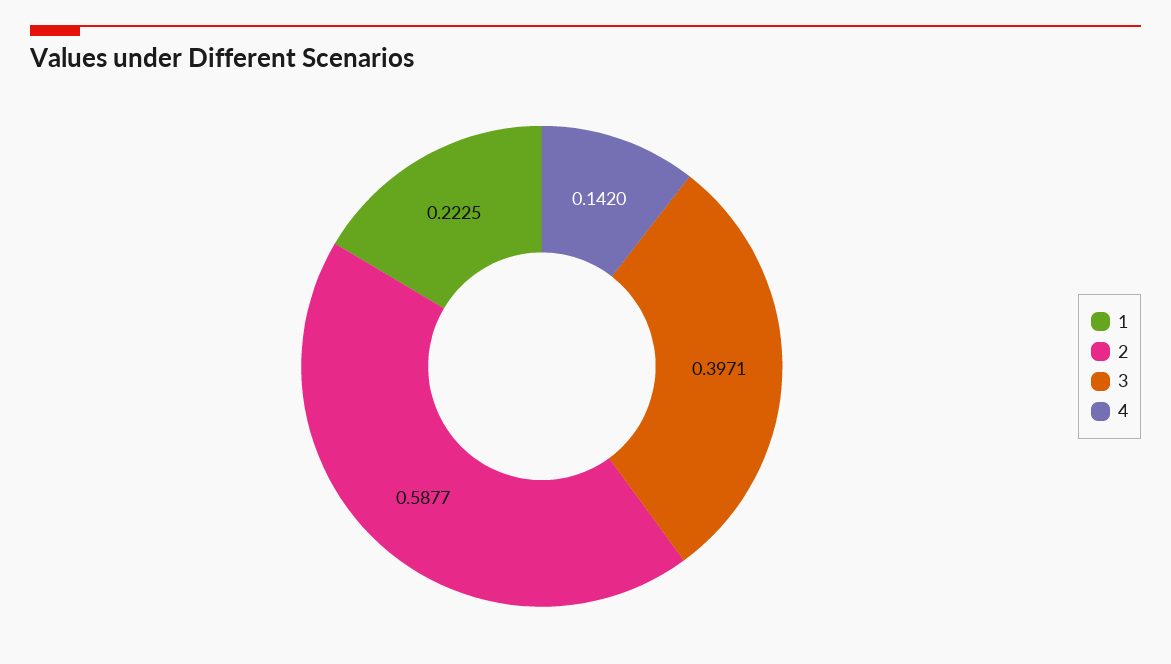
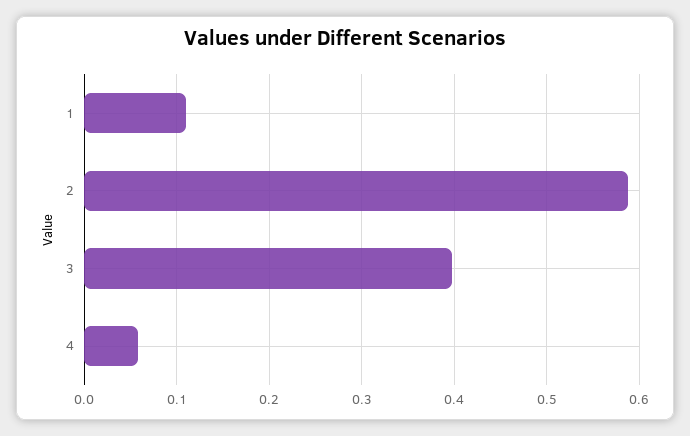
1: 0.2225 -> 0.11
4: 0.142 -> 0.06

